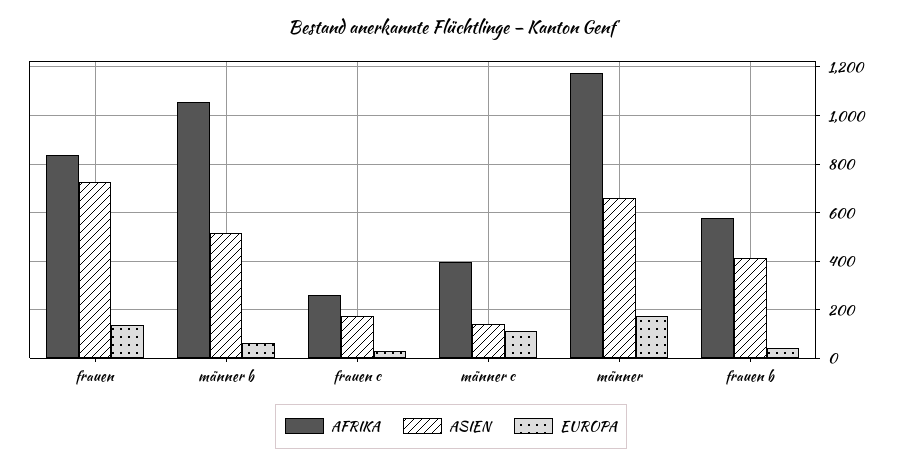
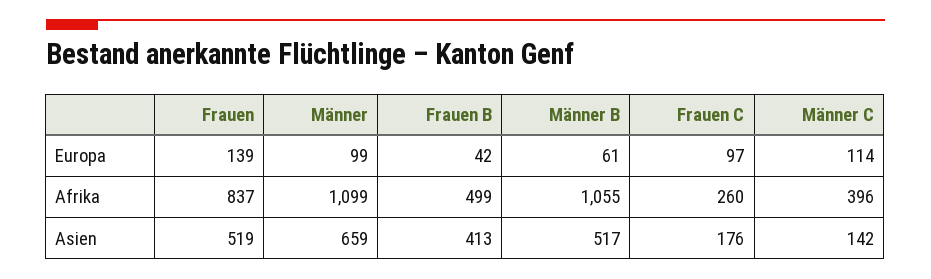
ASIEN, frauen: 725 -> 519
EUROPA, frauen c: 25 -> 97
AFRIKA, männer: 1175 -> 1099
EUROPA, männer: 175 -> 99
AFRIKA, frauen b: 575 -> 499

